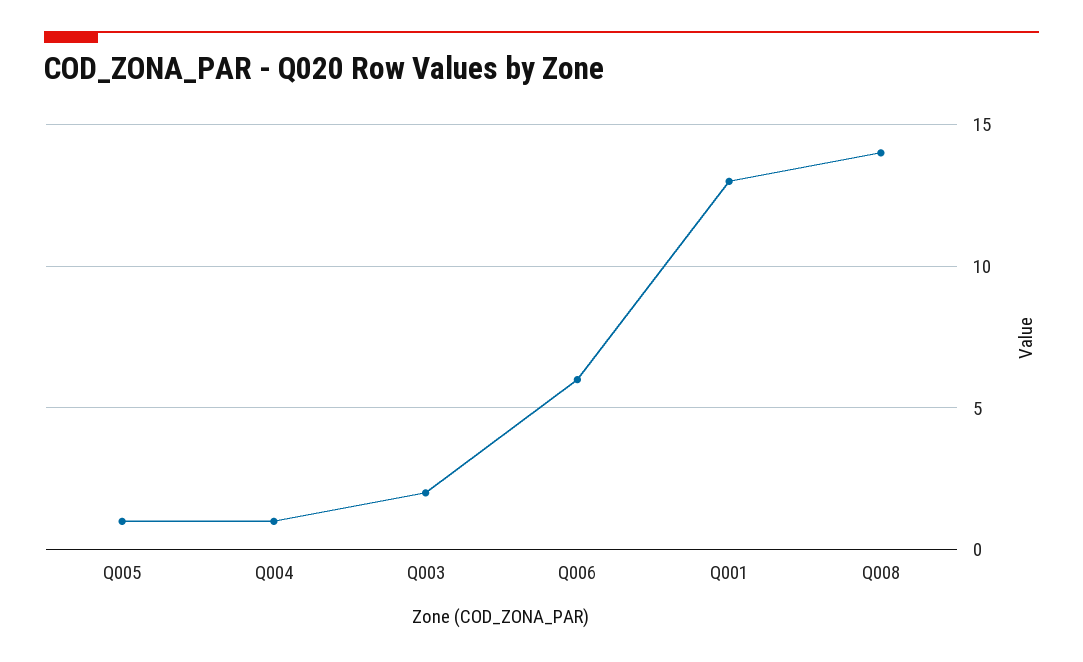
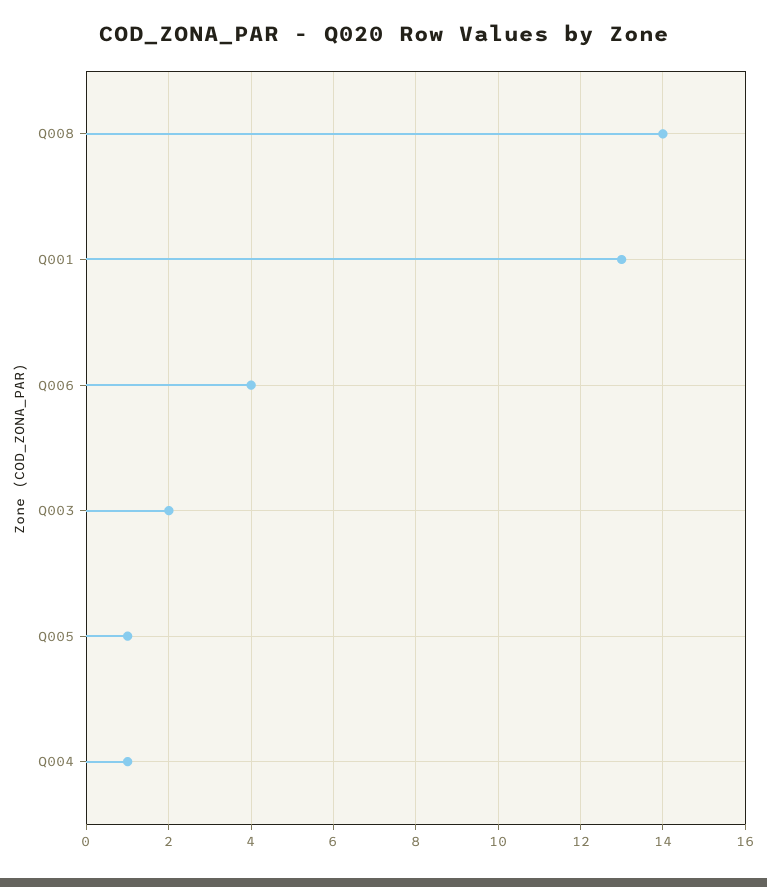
Q006: 6 -> 4

